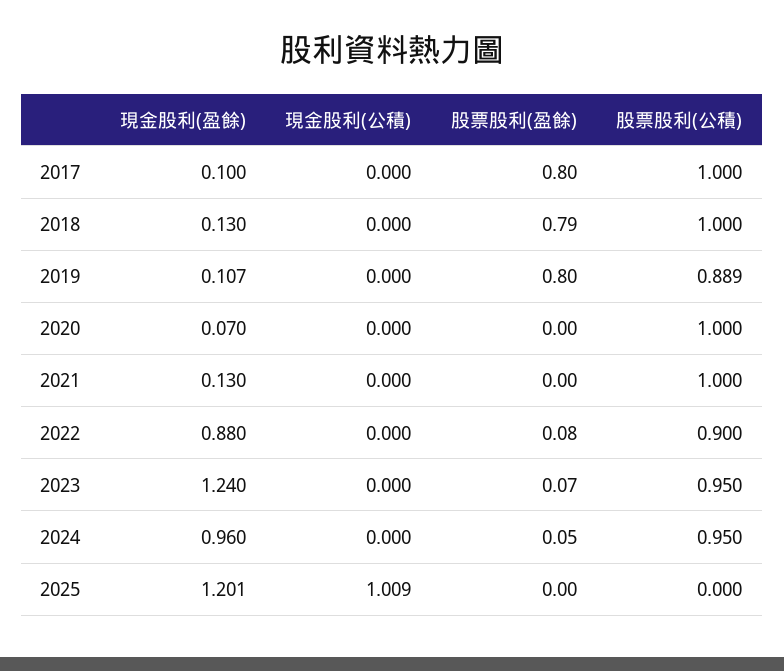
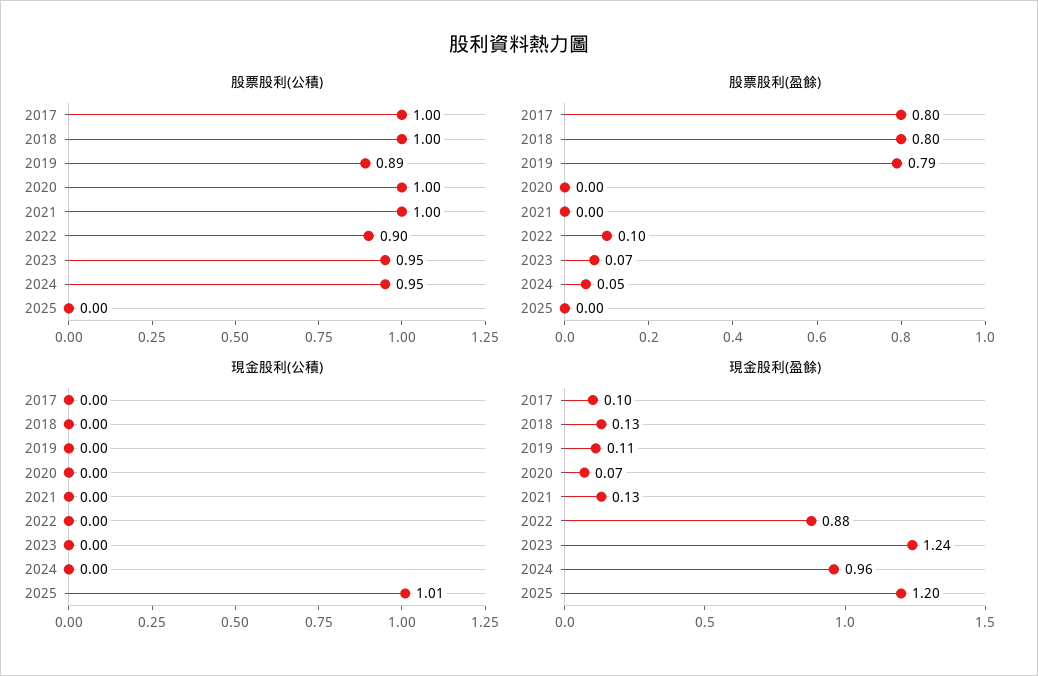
股票股利(盈餘), 2018: 0.79 -> 0.8
股票股利(盈餘), 2019: 0.8 -> 0.79
股票股利(盈餘), 2022: 0.08 -> 0.1

